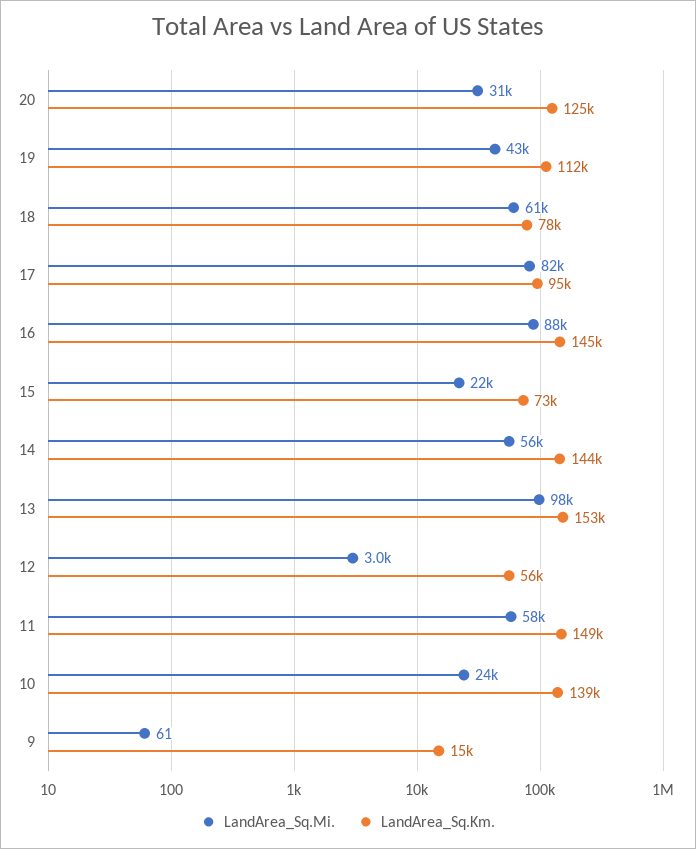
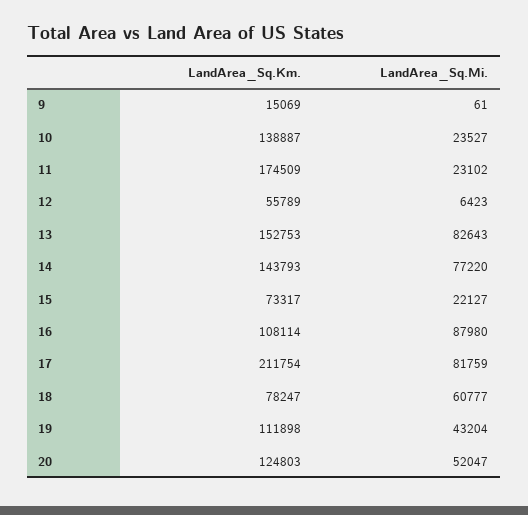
LandArea_Sq.Mi., 20: 31000 -> 52047
LandArea_Sq.Km., 17: 95000 -> 211754
LandArea_Sq.Km., 16: 145000 -> 108114
LandArea_Sq.Mi., 14: 56000 -> 77220
LandArea_Sq.Mi., 13: 98000 -> 82643
LandArea_Sq.Mi., 12: 3000 -> 6423
LandArea_Sq.Mi., 11: 58000 -> 23102
LandArea_Sq.Km., 11: 149000 -> 174509

